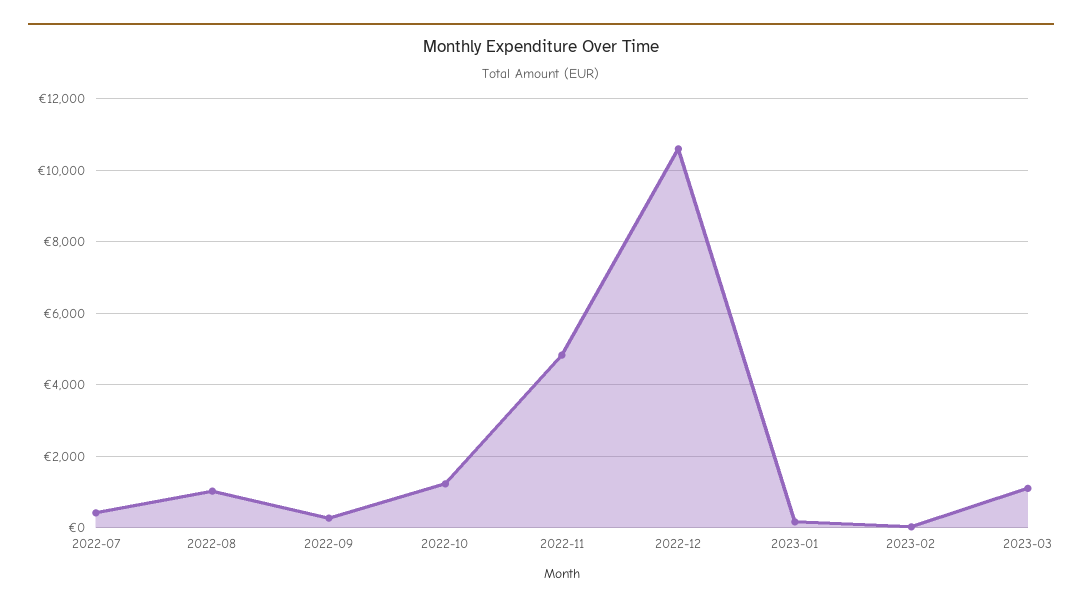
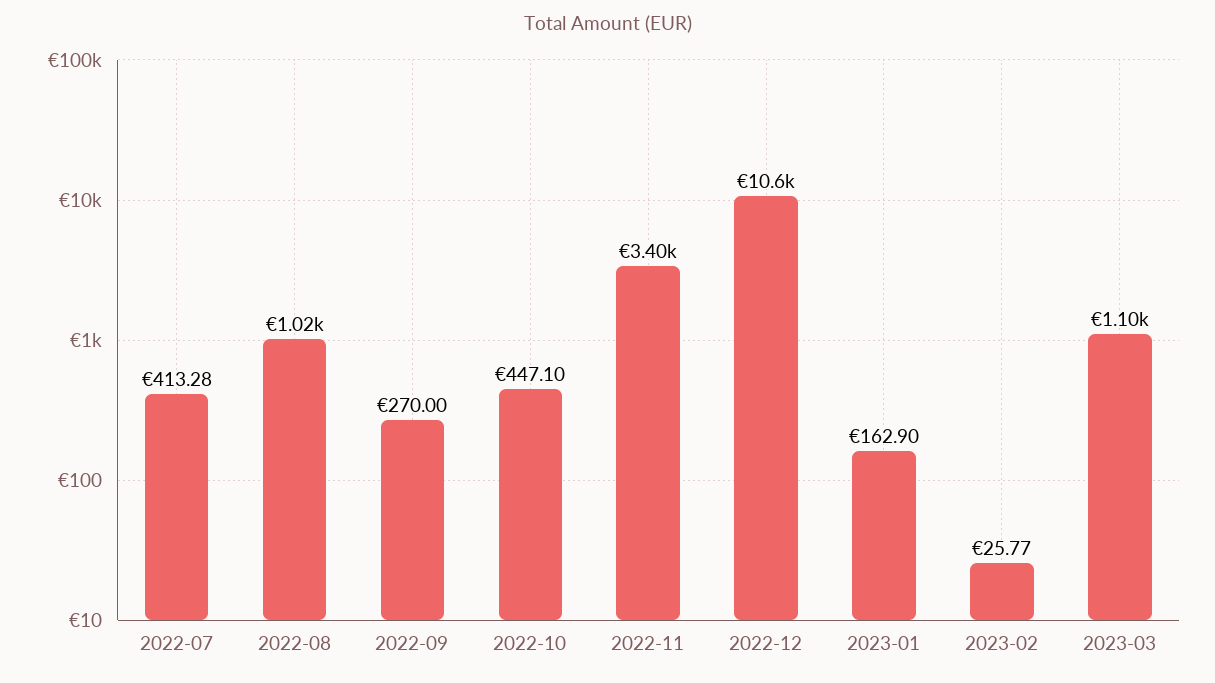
2022-10: 1200 -> 447.1
2022-11: 4800 -> 3400

